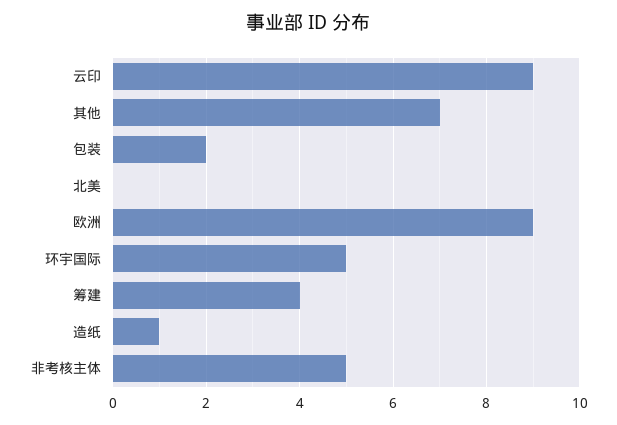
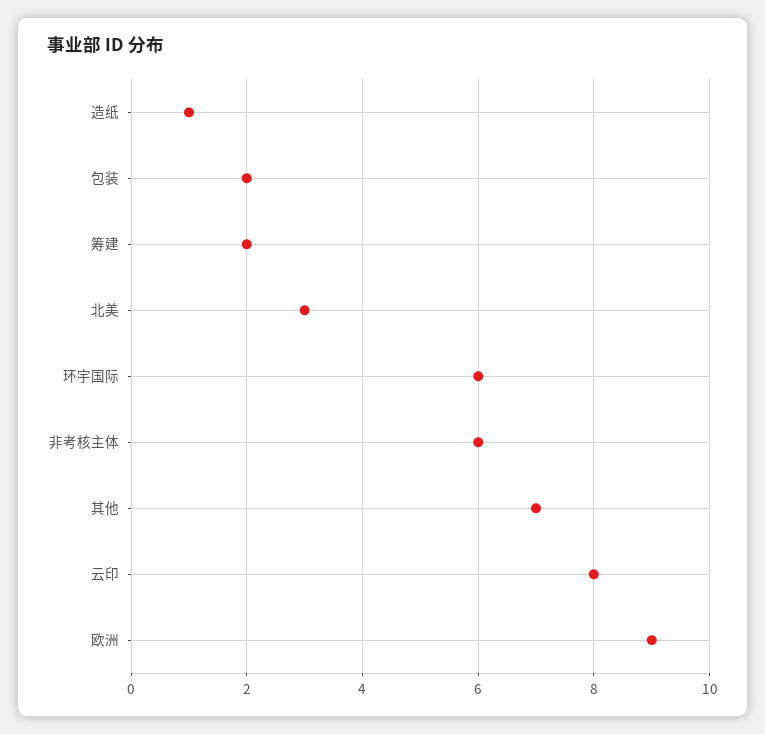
云印: 9 -> 8
北美: 0 -> 3
环宇国际: 5 -> 6
筹建: 4 -> 2
非考核主体: 5 -> 6

